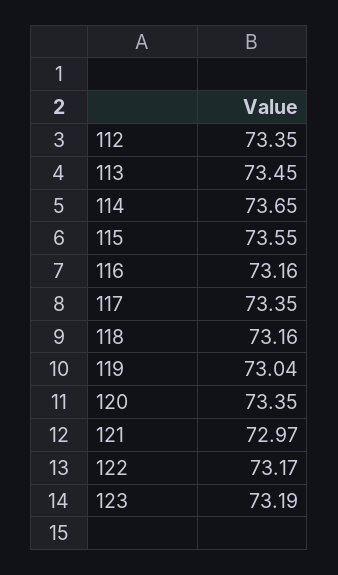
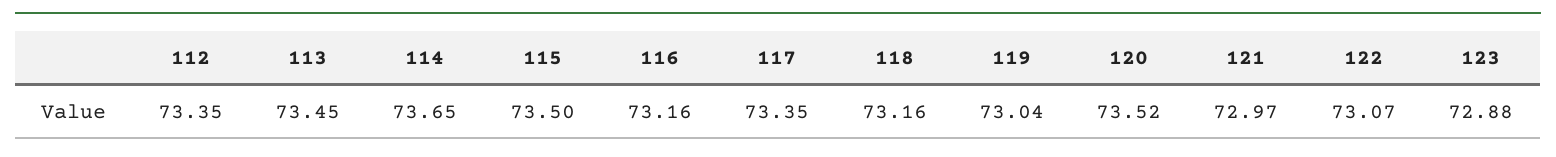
115: 73.55 -> 73.5
120: 73.35 -> 73.52
122: 73.17 -> 73.07
123: 73.19 -> 72.88

